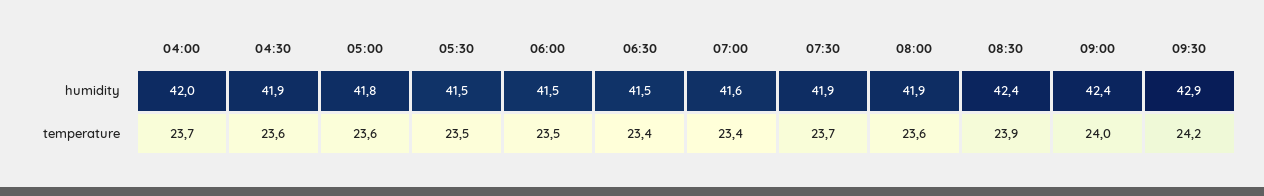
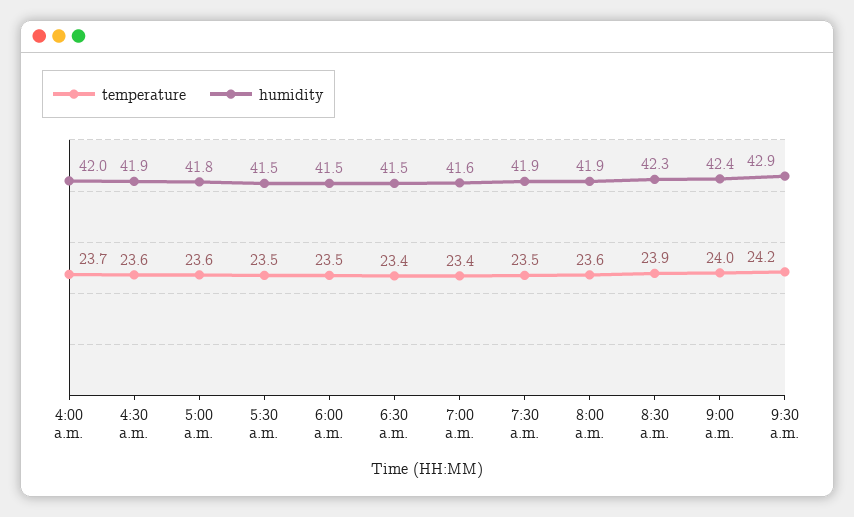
humidity, 08:30: 42.4 -> 42.3
temperature, 07:30: 23.7 -> 23.5

